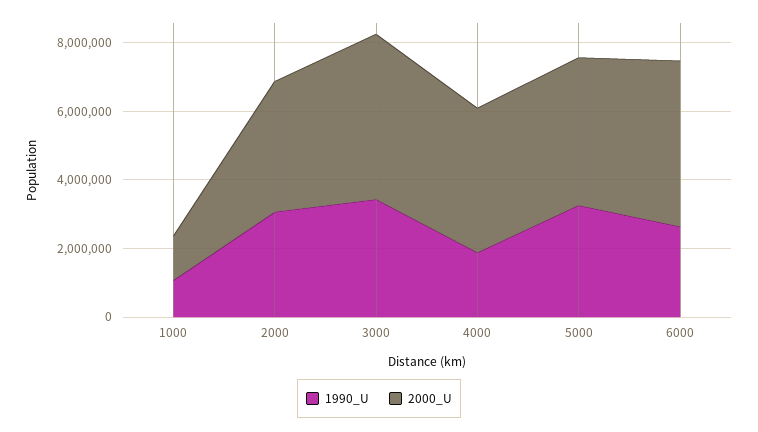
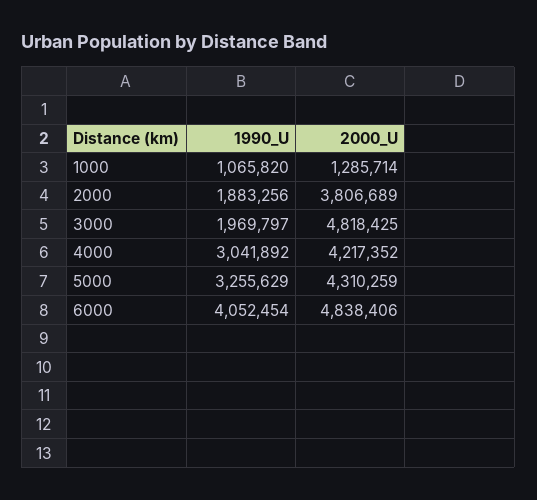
1990_U, 2000: 3000000 -> 1883256
1990_U, 3000: 3500000 -> 1969797
1990_U, 4000: 2000000 -> 3041892
1990_U, 6000: 2500000 -> 4052454

